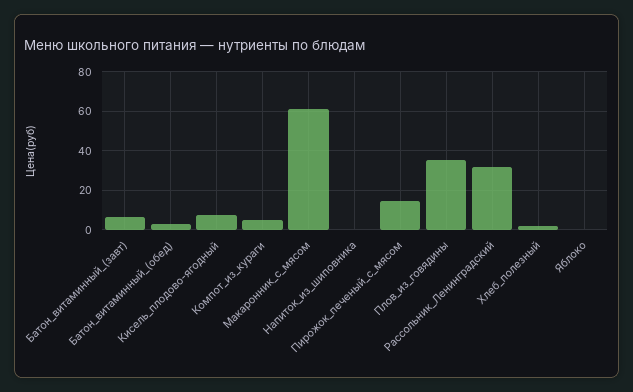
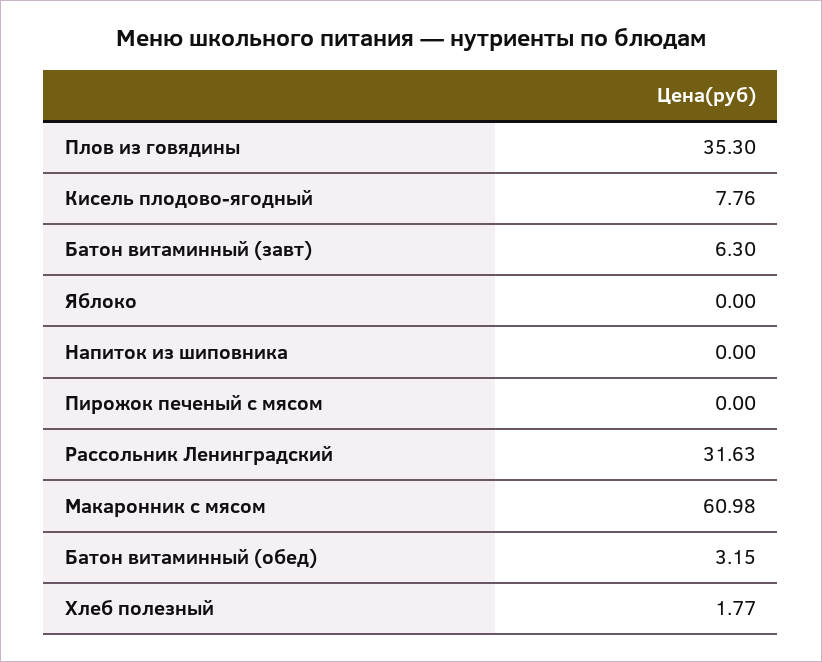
Компот_из_кураги: 5 -> none
Пирожок_печеный_с_мясом: 15 -> 0

